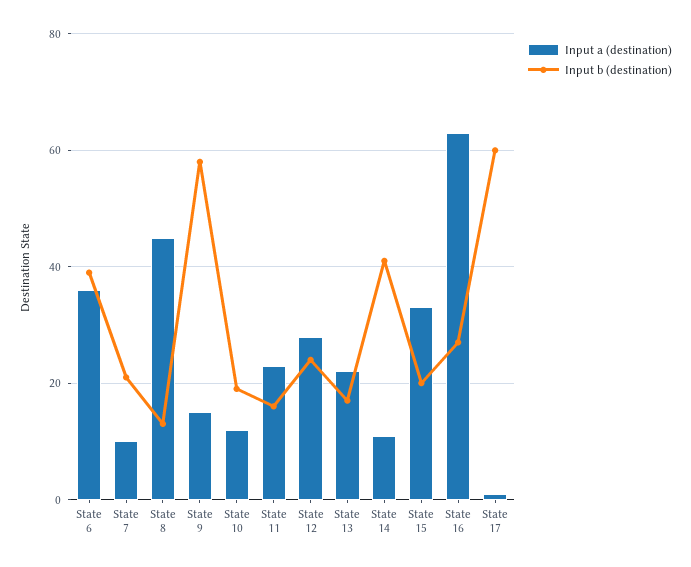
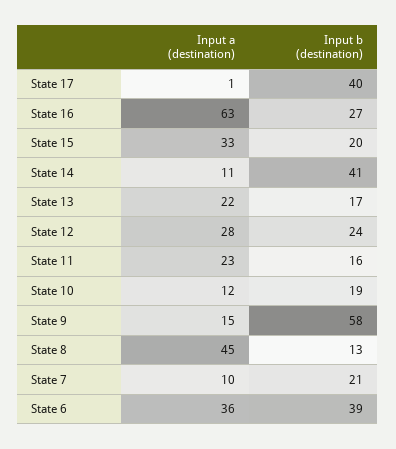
Input b (destination), State 17: 60 -> 40

